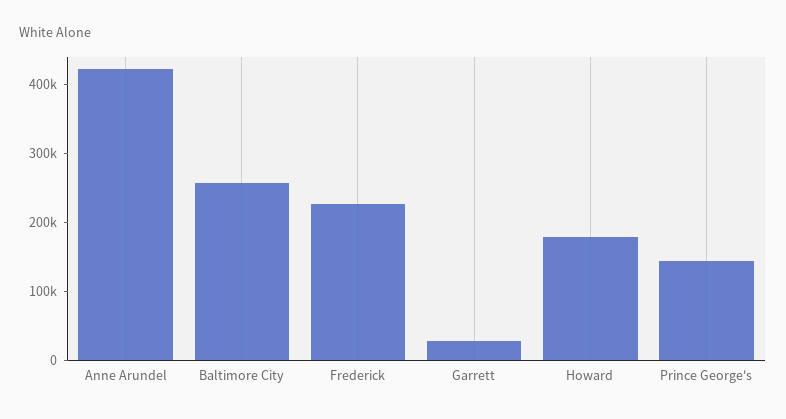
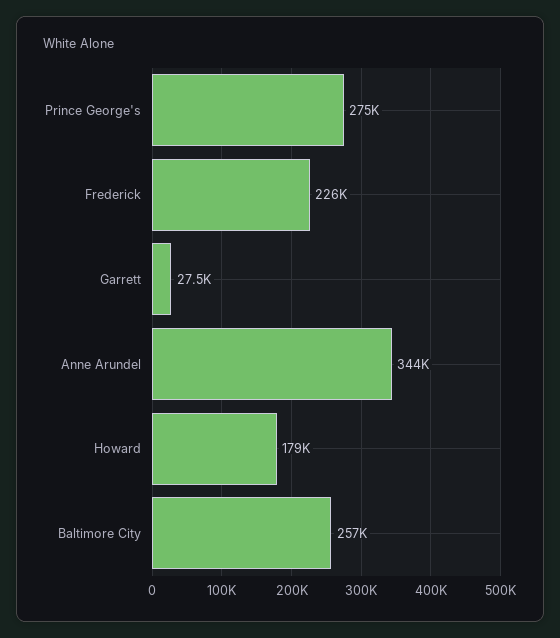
Anne Arundel: 420000 -> 344000
Prince George's: 140000 -> 275000

